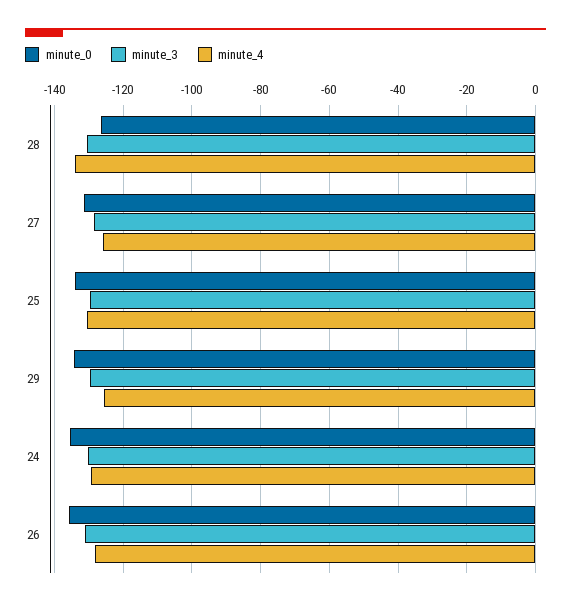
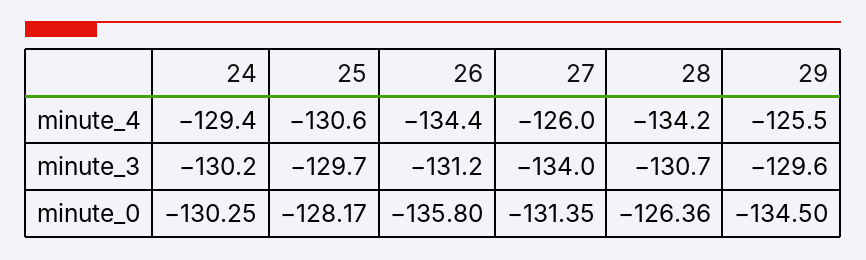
minute_3, 27: -128 -> -134
minute_0, 25: -134 -> -128.17
minute_0, 24: -136 -> -130.25
minute_4, 26: -128 -> -134.4

